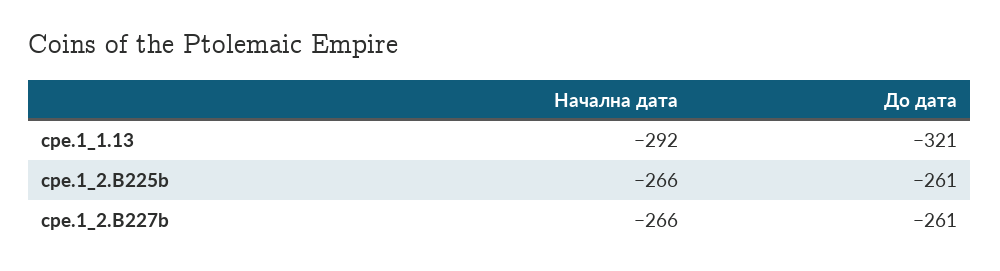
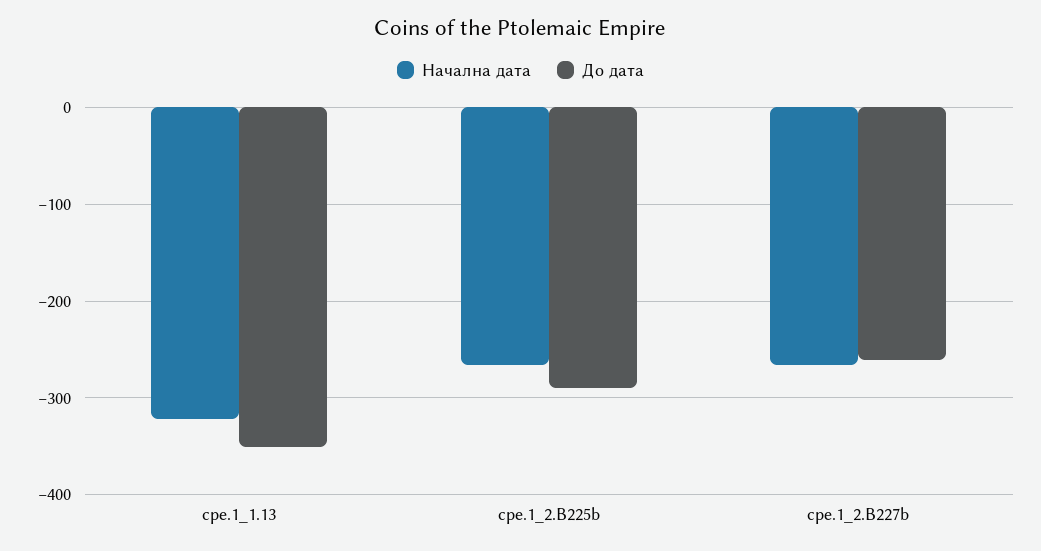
Начална дата, cpe.1_1.13: -292 -> -320
До дата, cpe.1_1.13: -321 -> -350
До дата, cpe.1_2.B225b: -261 -> -290

